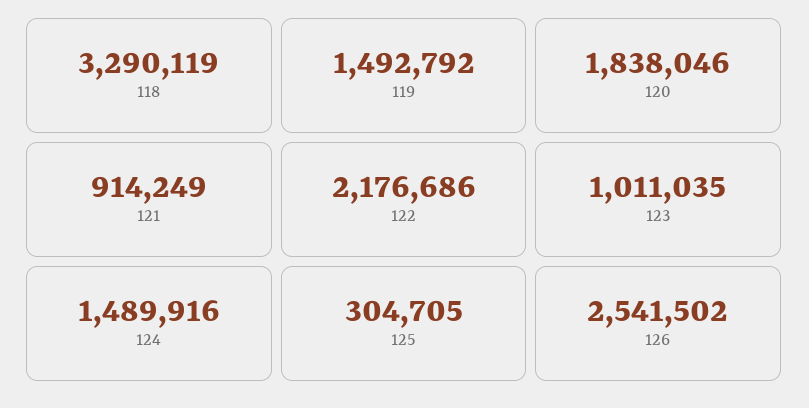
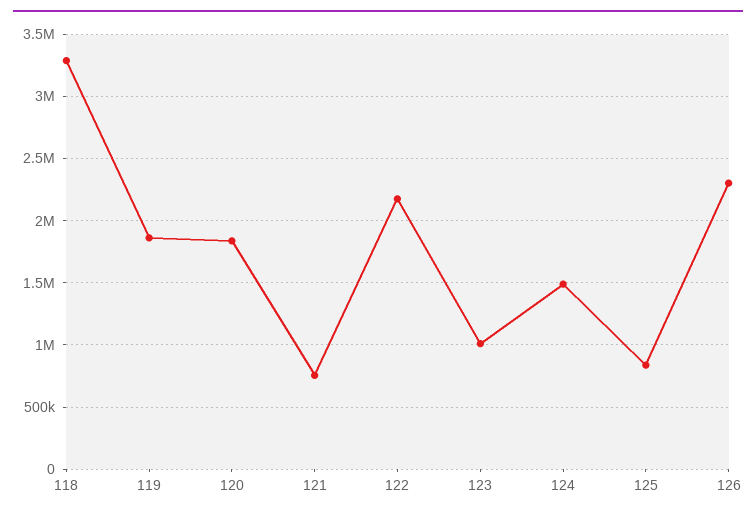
119: 1492792 -> 1850000
121: 914249 -> 750000
125: 304705 -> 850000
126: 2541502 -> 2300000

